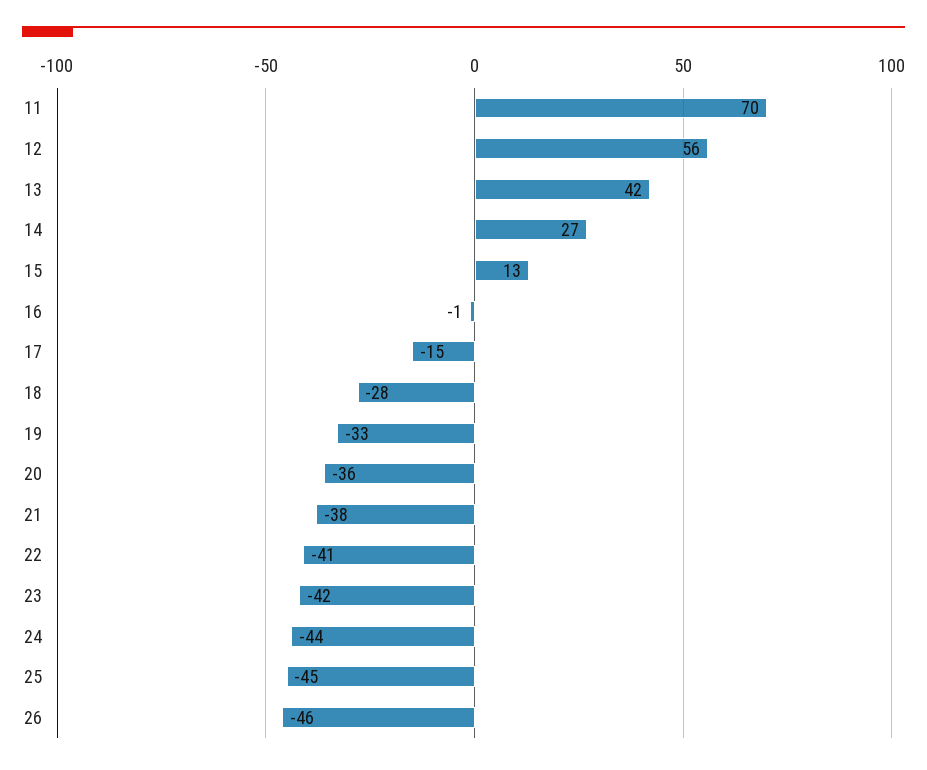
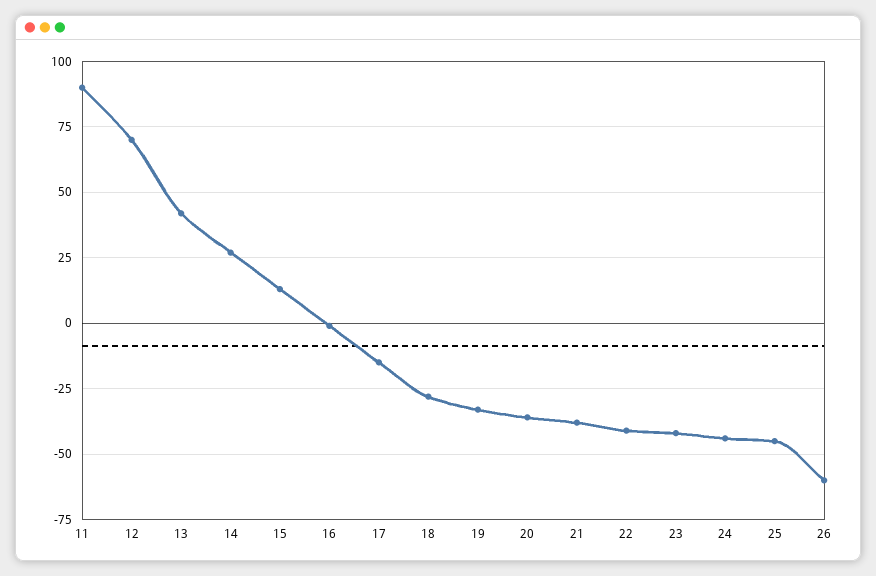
11: 70 -> 90
12: 56 -> 70
26: -46 -> -60

